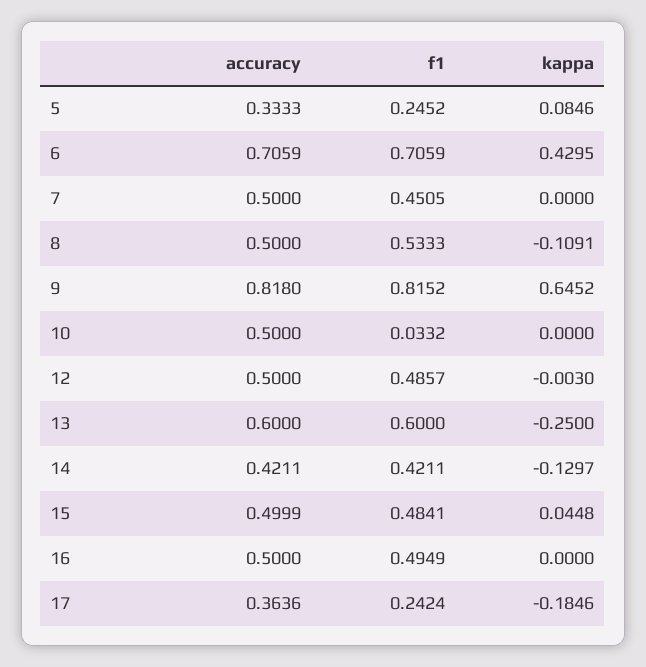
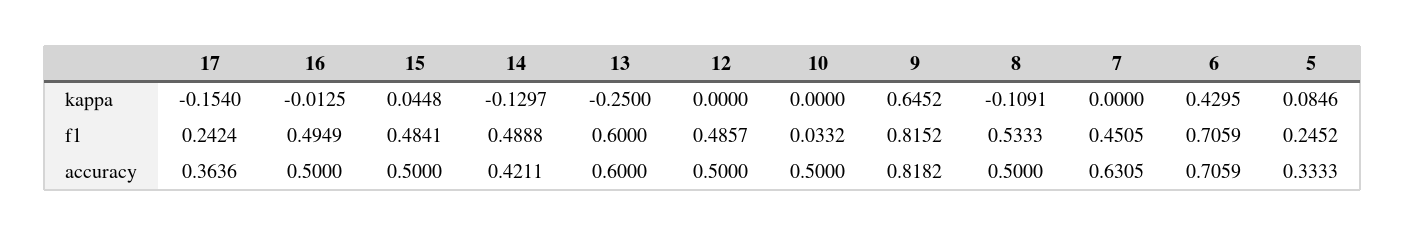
accuracy, 7: 0.5 -> 0.6305
accuracy, 9: 0.818 -> 0.8182
kappa, 12: -0.003 -> 0
f1, 14: 0.4211 -> 0.4888
accuracy, 15: 0.4999 -> 0.5
kappa, 16: 0 -> -0.0125
kappa, 17: -0.1846 -> -0.154

